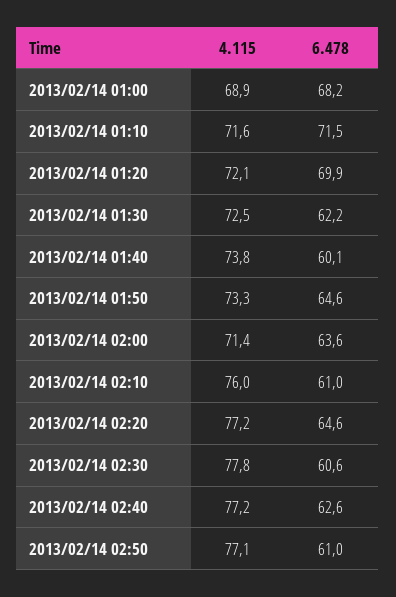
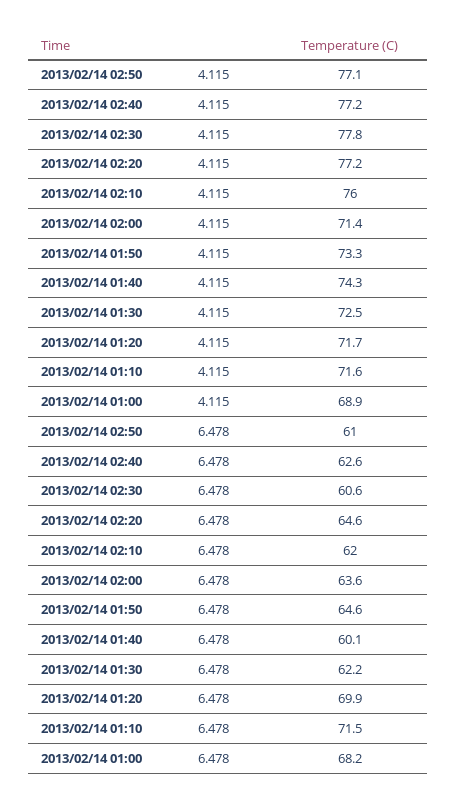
4.115, 2013/02/14 01:20: 72.1 -> 71.7
4.115, 2013/02/14 01:40: 73.8 -> 74.3
6.478, 2013/02/14 02:10: 61 -> 62

